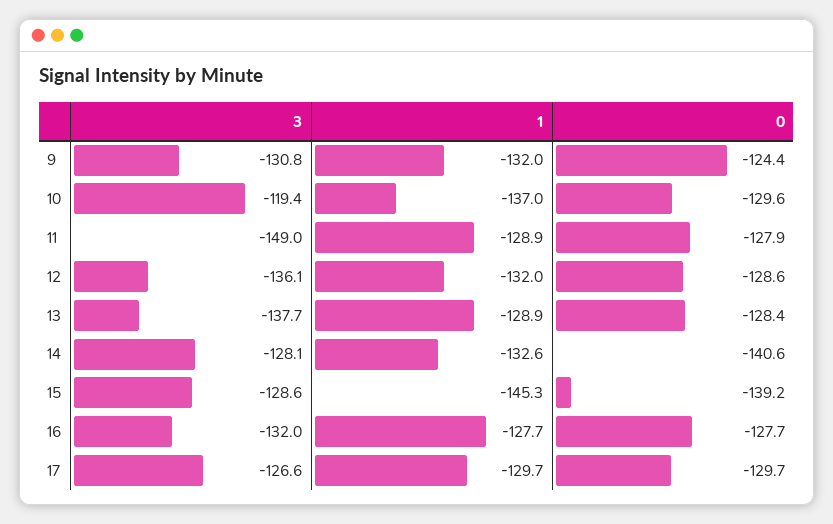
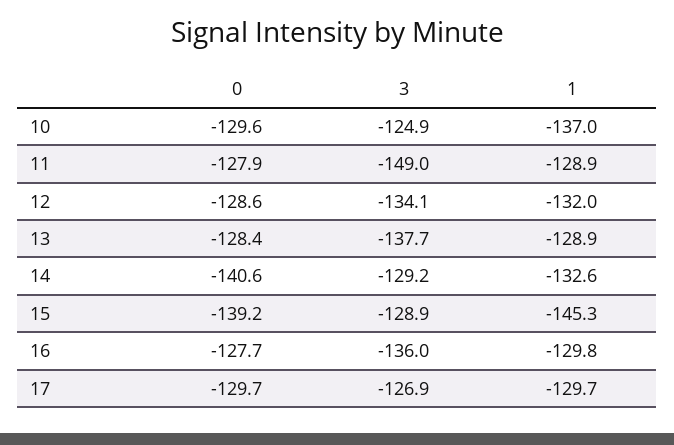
3, 9: -130.8 -> none
1, 9: -132 -> none
0, 9: -124.4 -> none
3, 10: -119.4 -> -124.9
3, 12: -136.1 -> -134.1
3, 14: -128.1 -> -129.2
3, 15: -128.6 -> -128.9
3, 16: -132 -> -136
1, 16: -127.7 -> -129.8
3, 17: -126.6 -> -126.9

